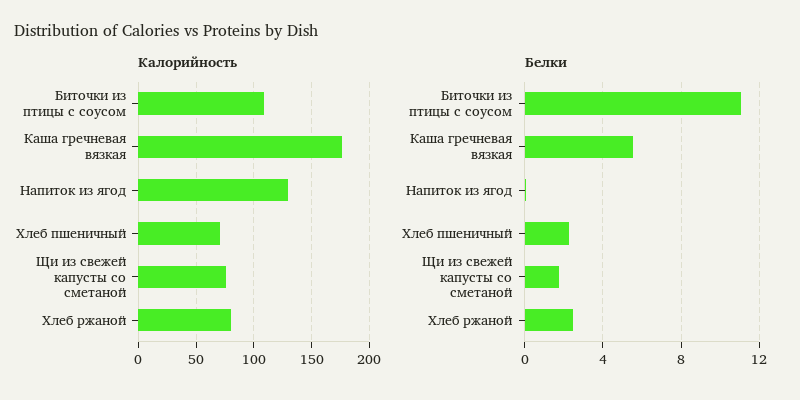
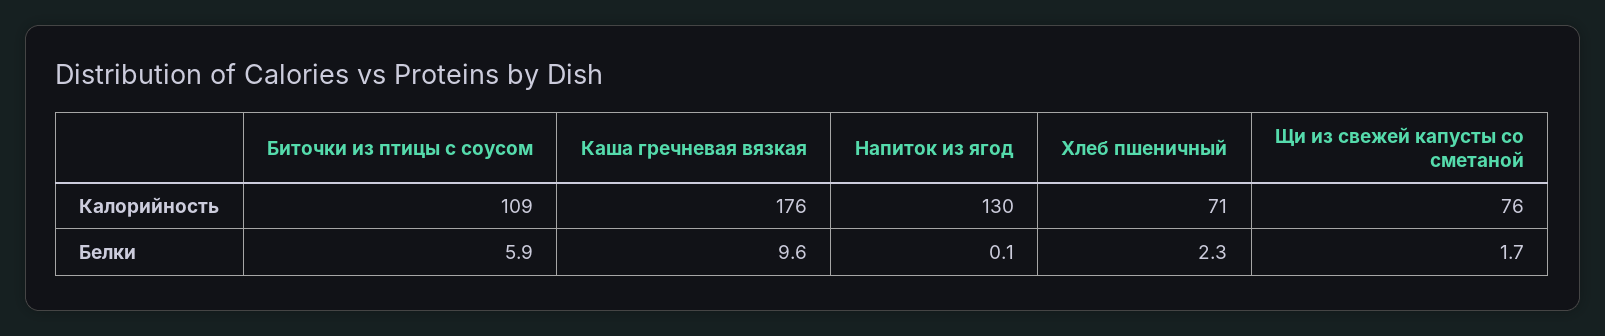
Калорийность, Хлеб ржаной: 80 -> none
Белки, Биточки из птицы с соусом: 11 -> 5.9
Белки, Каша гречневая вязкая: 5.5 -> 9.6
Белки, Хлеб ржаной: 2.5 -> none

